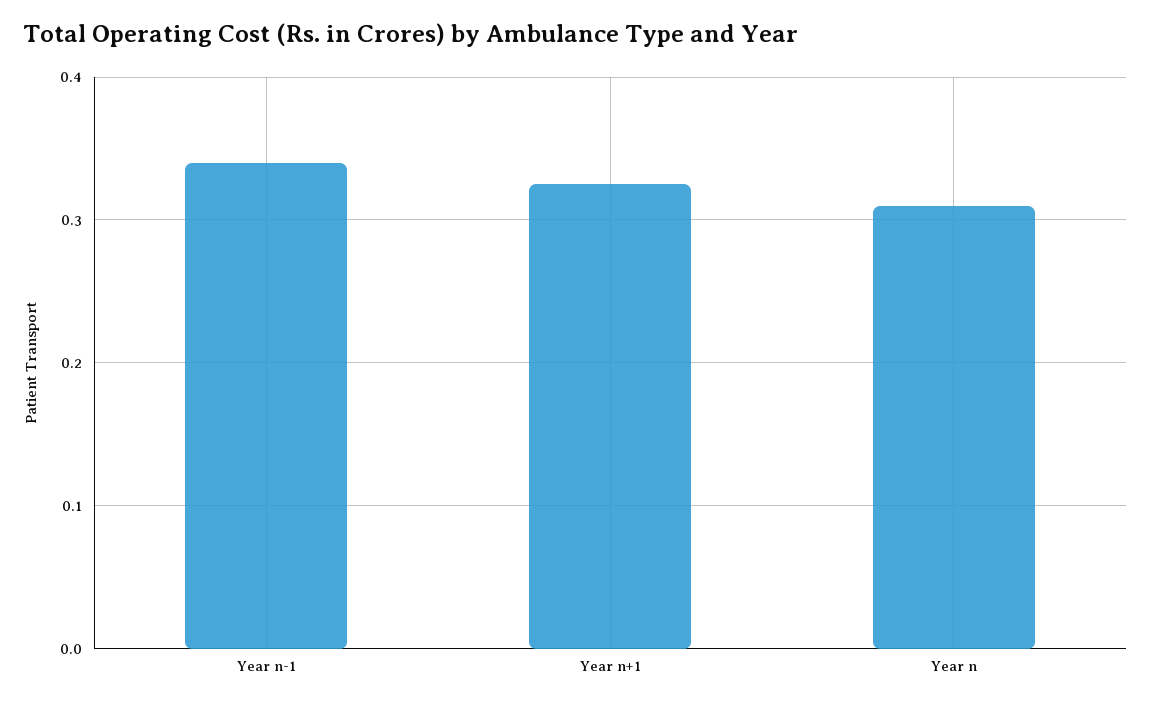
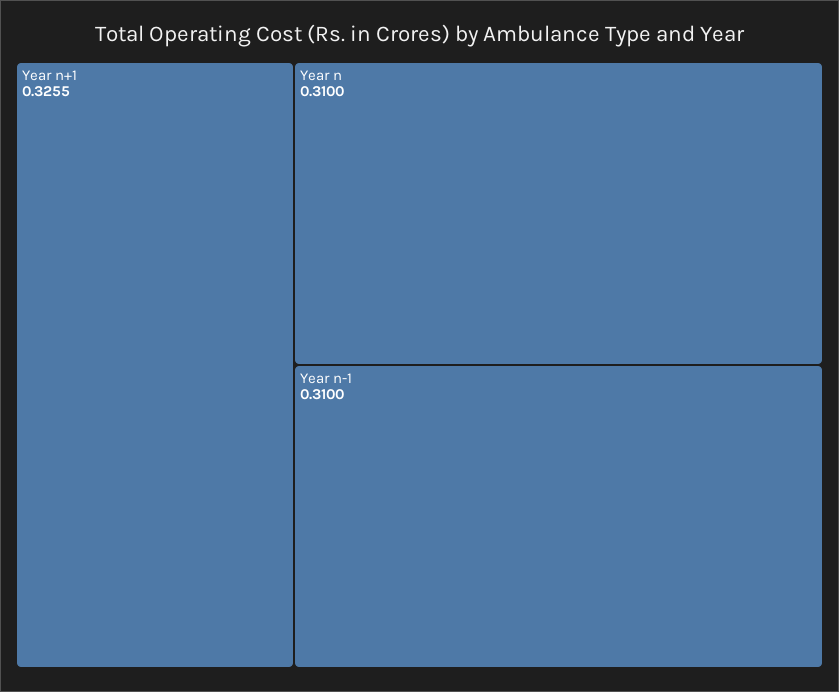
Year n-1: 0.34 -> 0.31

